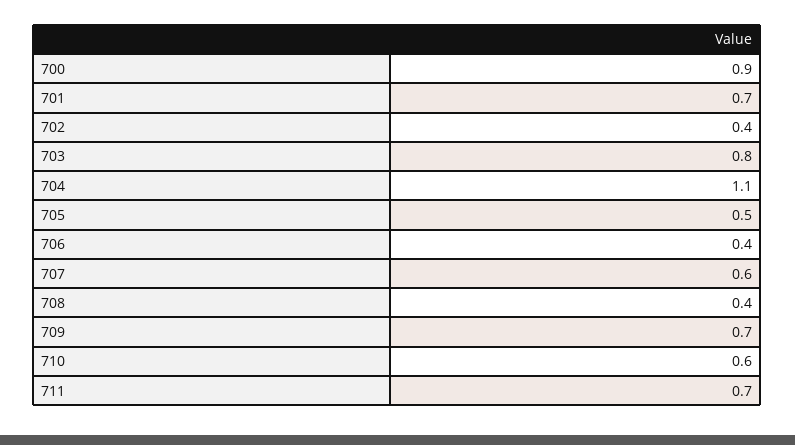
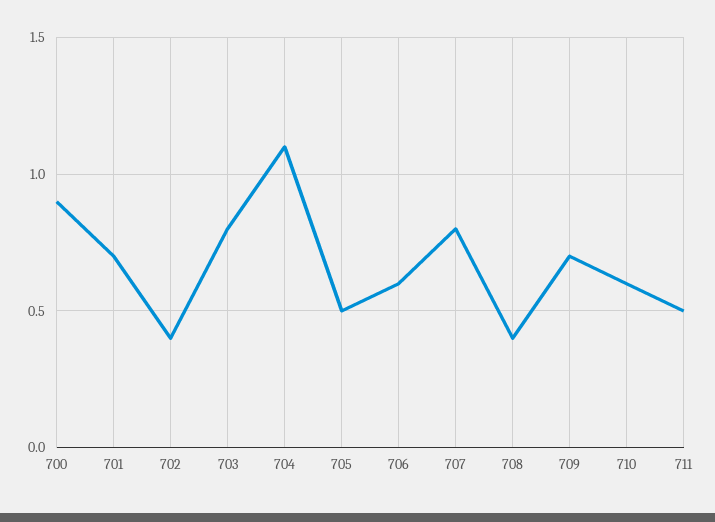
706: 0.4 -> 0.6
707: 0.6 -> 0.8
711: 0.7 -> 0.5

